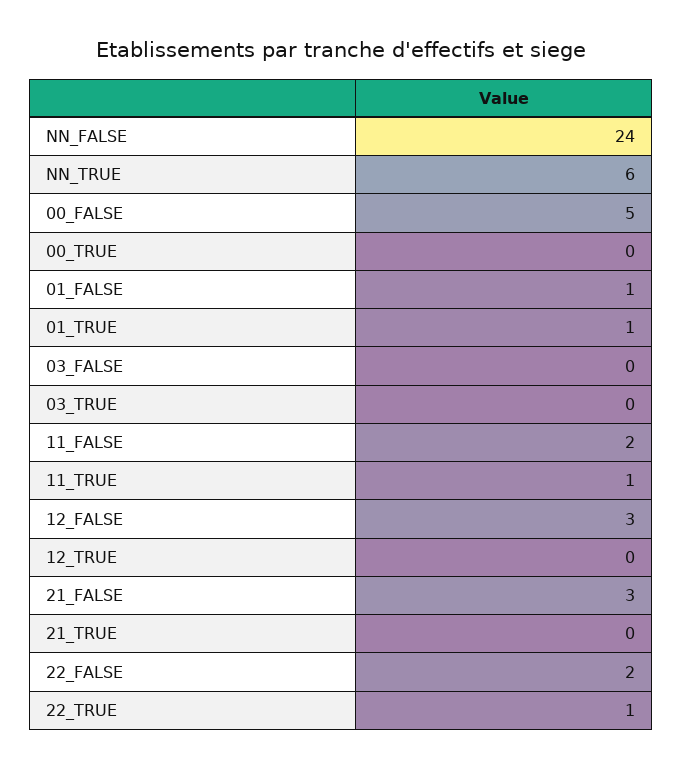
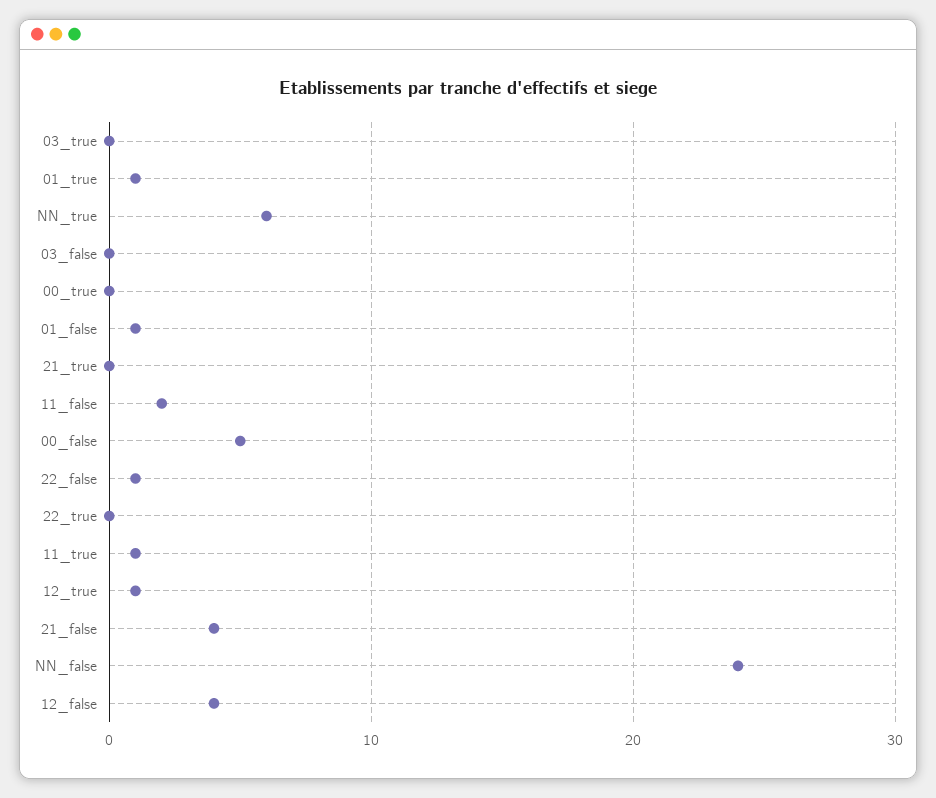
12_FALSE: 3 -> 4
12_TRUE: 0 -> 1
21_FALSE: 3 -> 4
22_FALSE: 2 -> 1
22_TRUE: 1 -> 0

